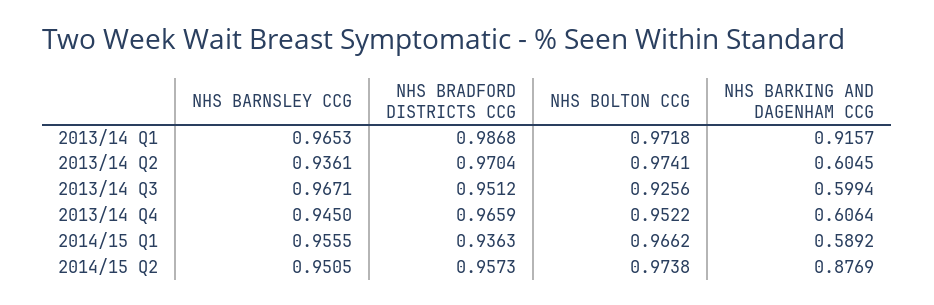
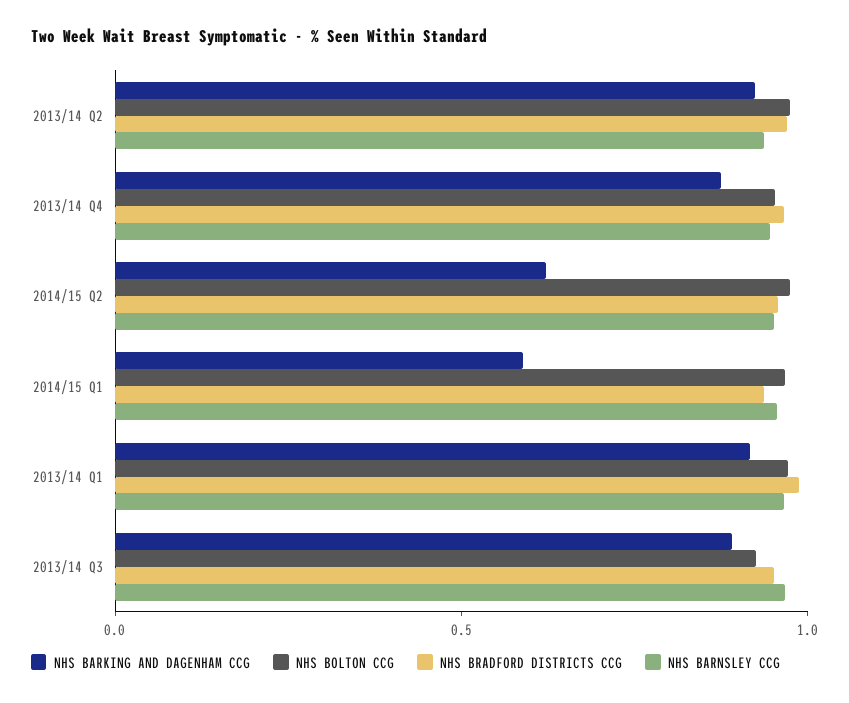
NHS BARKING AND DAGENHAM CCG, 2013/14 Q2: 0.6045 -> 0.9
NHS BARKING AND DAGENHAM CCG, 2013/14 Q3: 0.5994 -> 0.9
NHS BARKING AND DAGENHAM CCG, 2013/14 Q4: 0.6064 -> 0.9
NHS BARKING AND DAGENHAM CCG, 2014/15 Q2: 0.8769 -> 0.6

